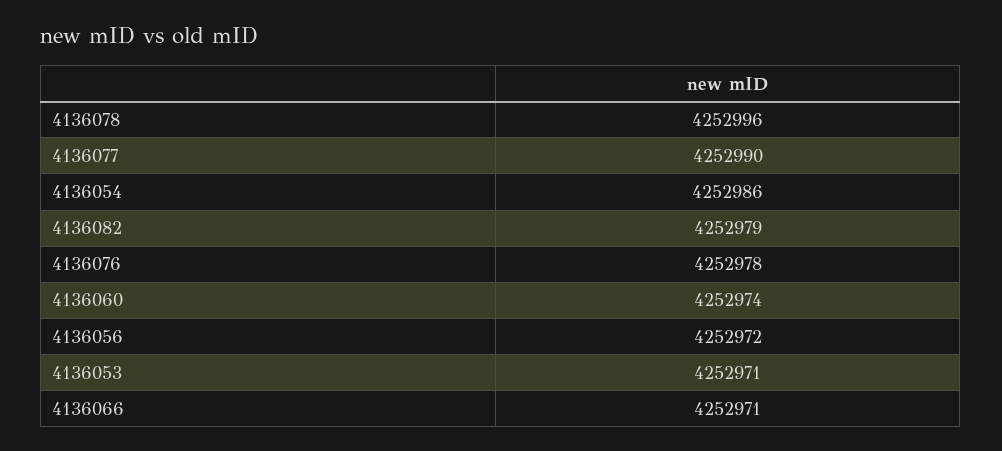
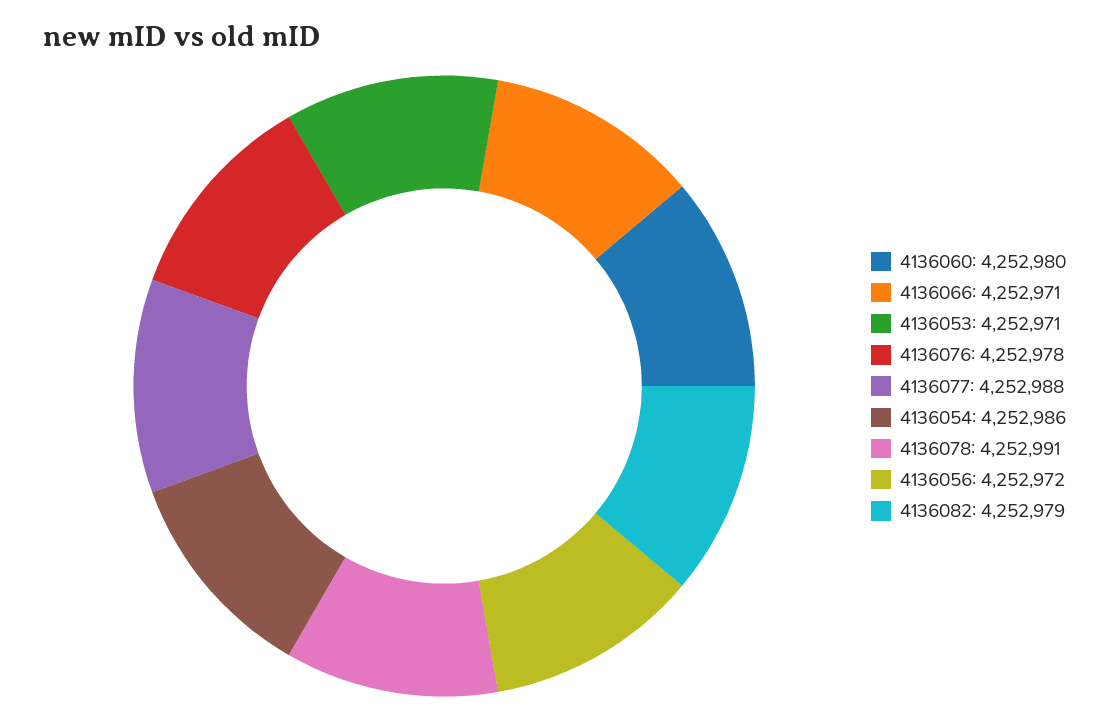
4136078: 4252996 -> 4252991
4136077: 4252990 -> 4252988
4136060: 4252974 -> 4252980

